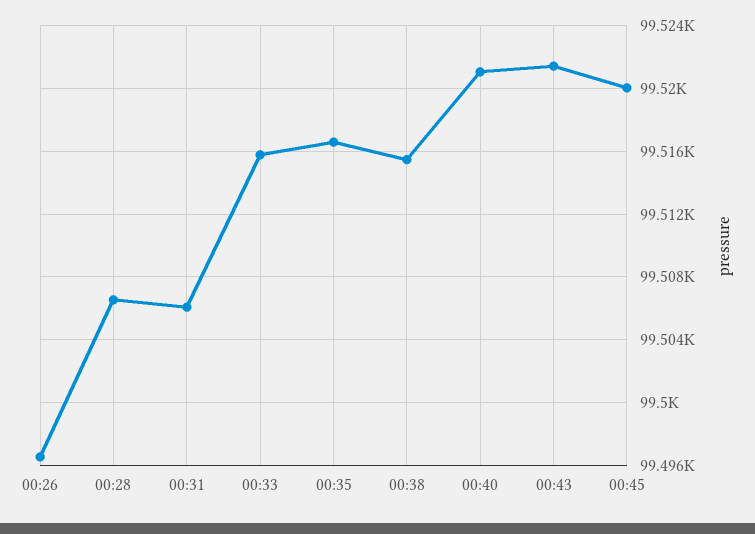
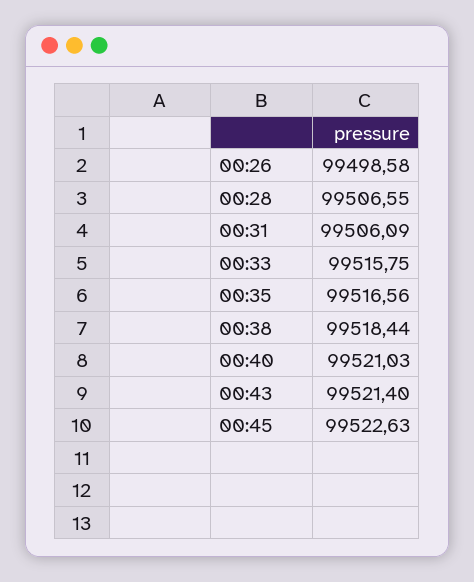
00:26: 99496.5 -> 99498.58
00:38: 99515.5 -> 99518.44
00:45: 99520 -> 99522.63

